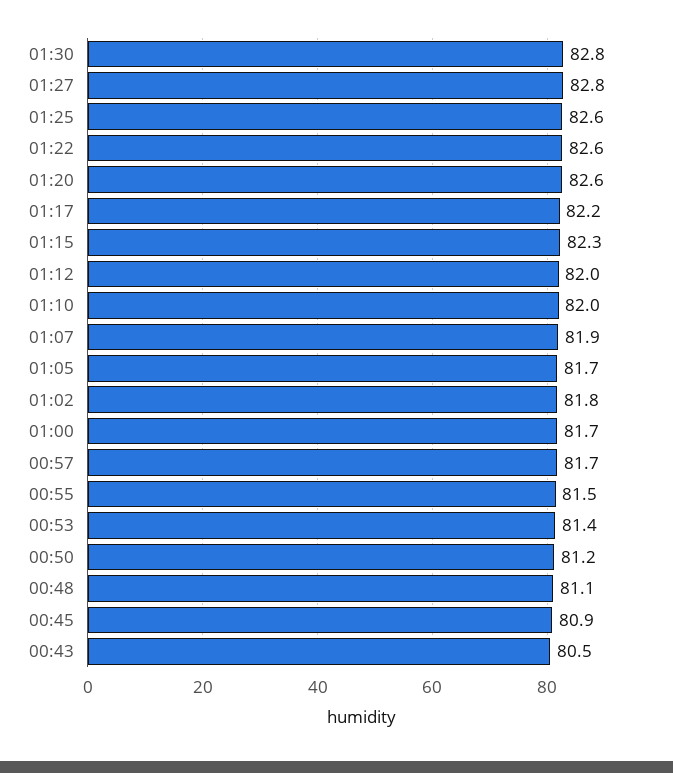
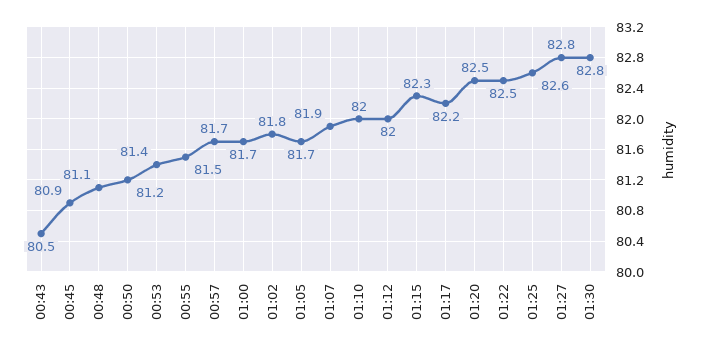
01:22: 82.6 -> 82.5
01:20: 82.6 -> 82.5

